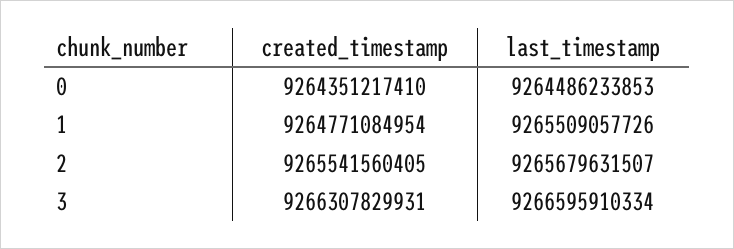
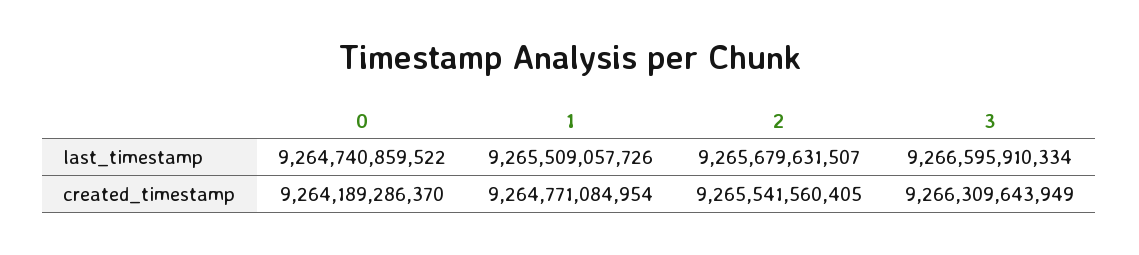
created_timestamp, 0: 9264351217410 -> 9264189286370
last_timestamp, 0: 9264486233853 -> 9264740859522
created_timestamp, 3: 9266307829931 -> 9266309643949

